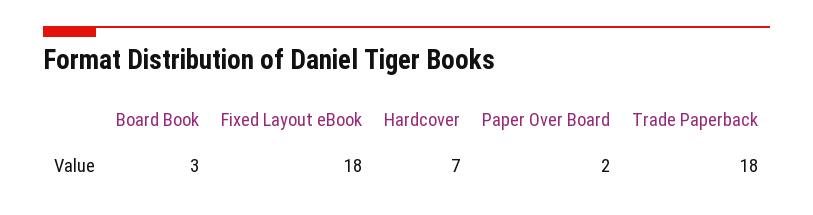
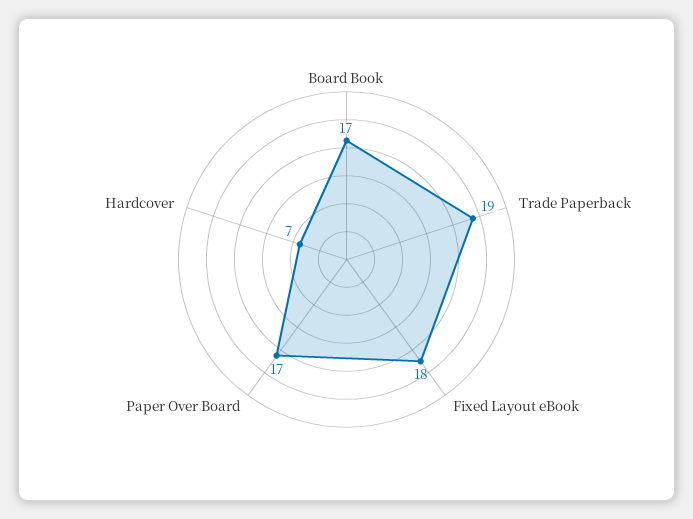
Board Book: 3 -> 17
Paper Over Board: 2 -> 17
Trade Paperback: 18 -> 19

